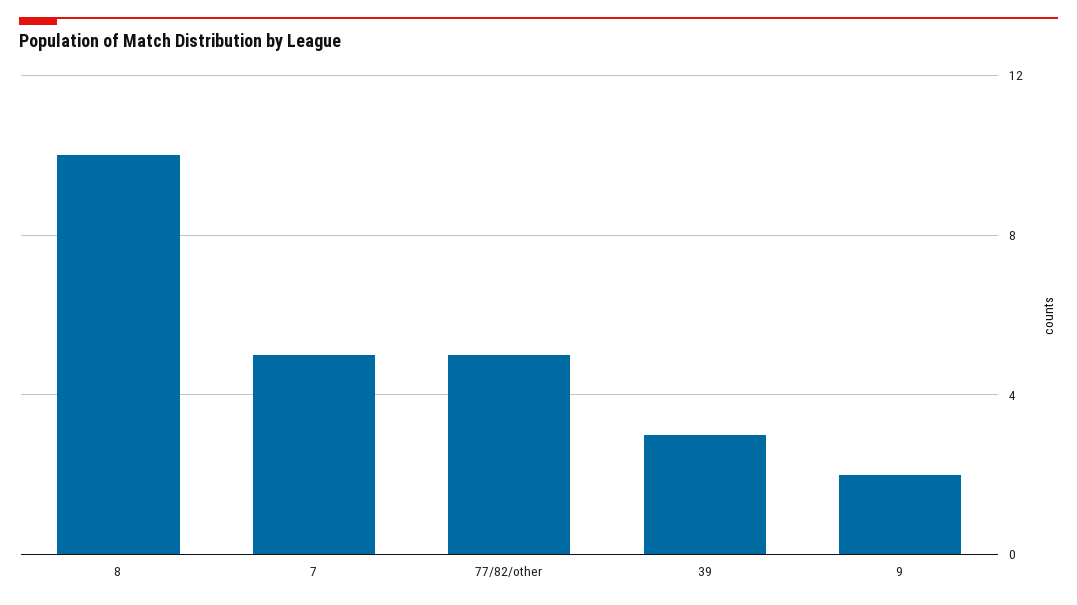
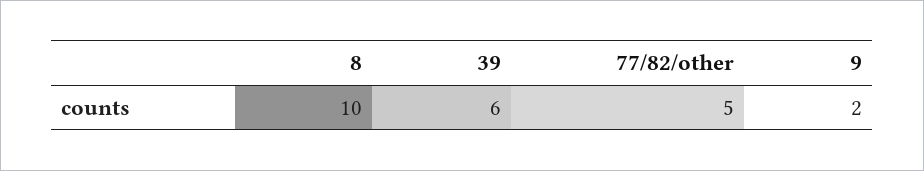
7: 5 -> none
39: 3 -> 6

